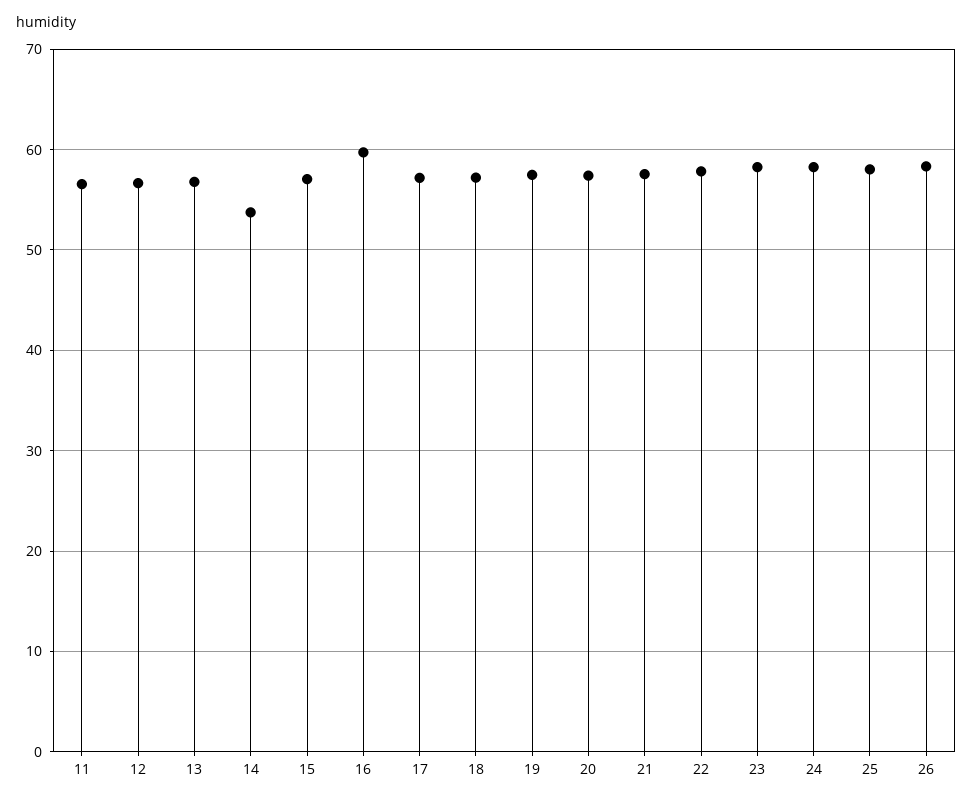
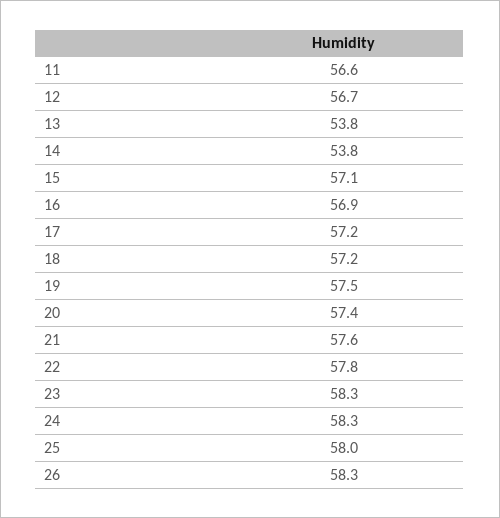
13: 57 -> 53.8
16: 60 -> 56.9

